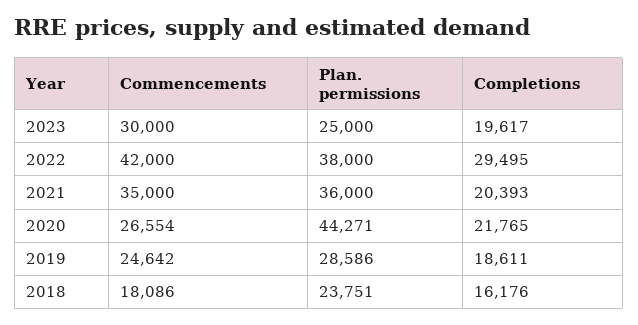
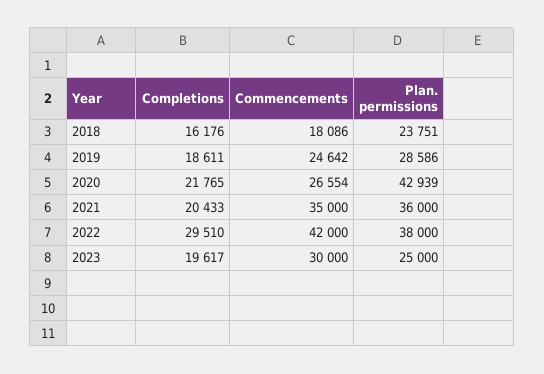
Completions, 2022: 29495 -> 29510
Completions, 2021: 20393 -> 20433
Plan. permissions, 2020: 44271 -> 42939

